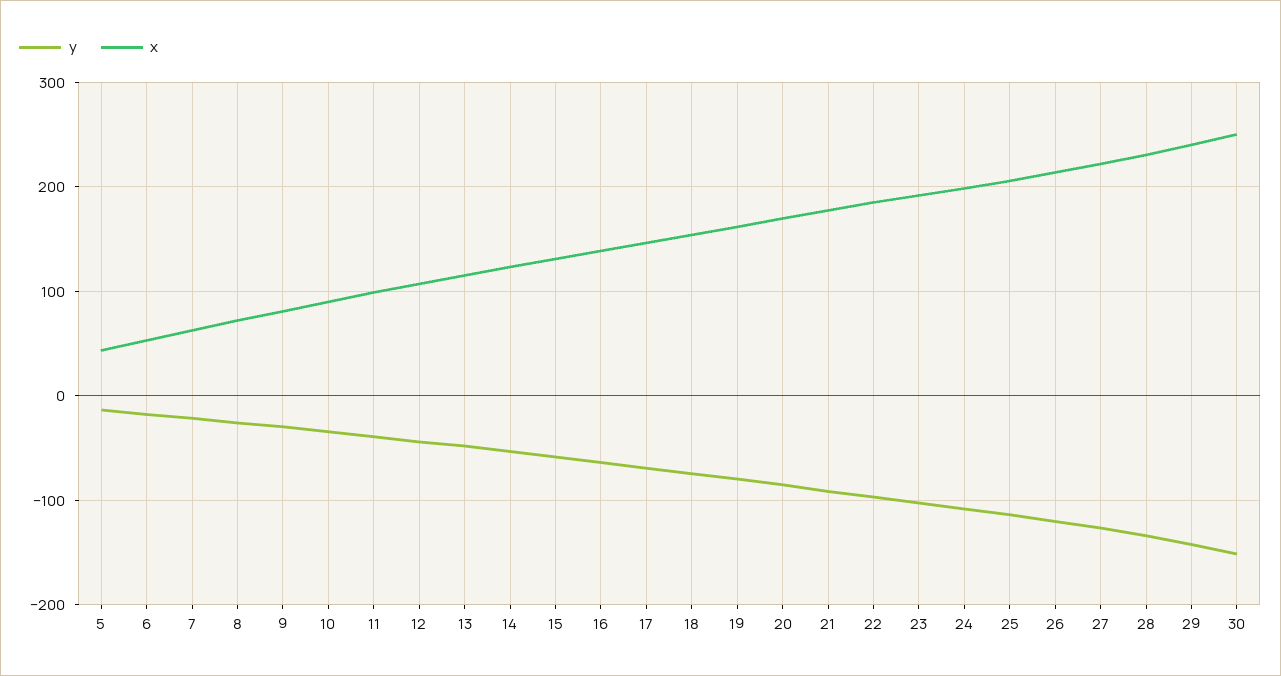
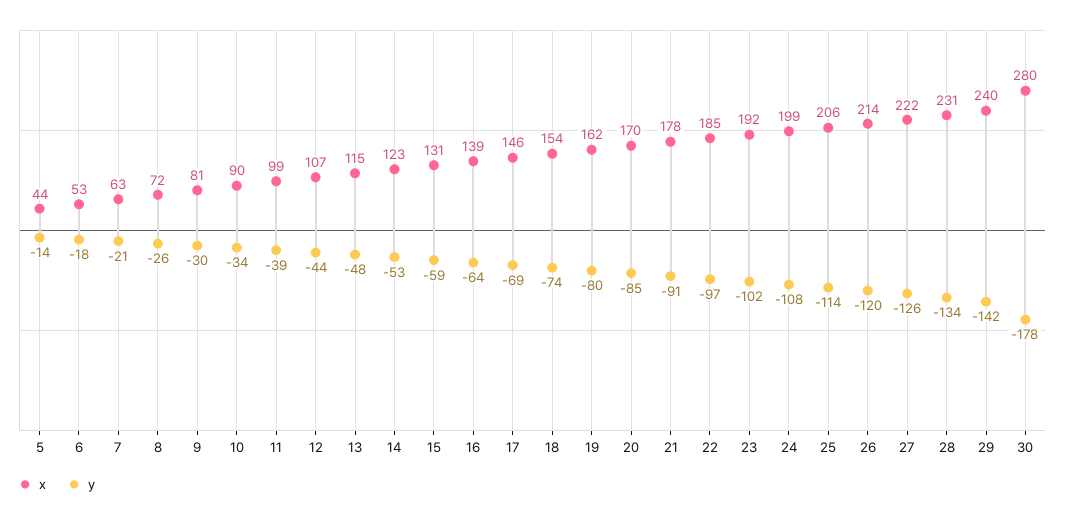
y, 30: -150 -> -178
x, 30: 250 -> 280

